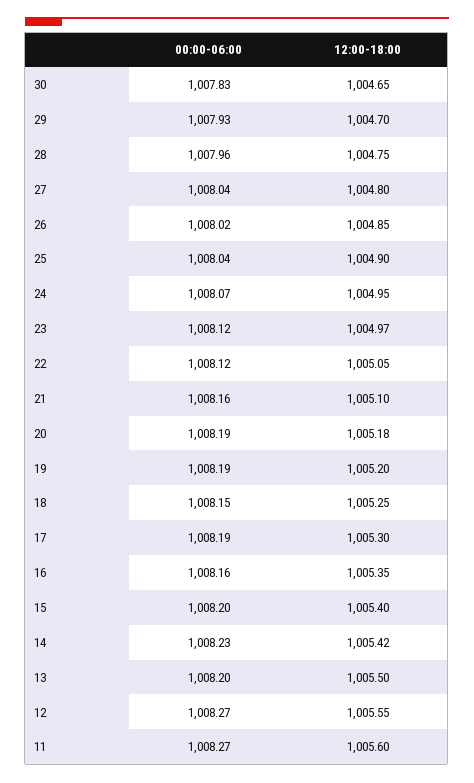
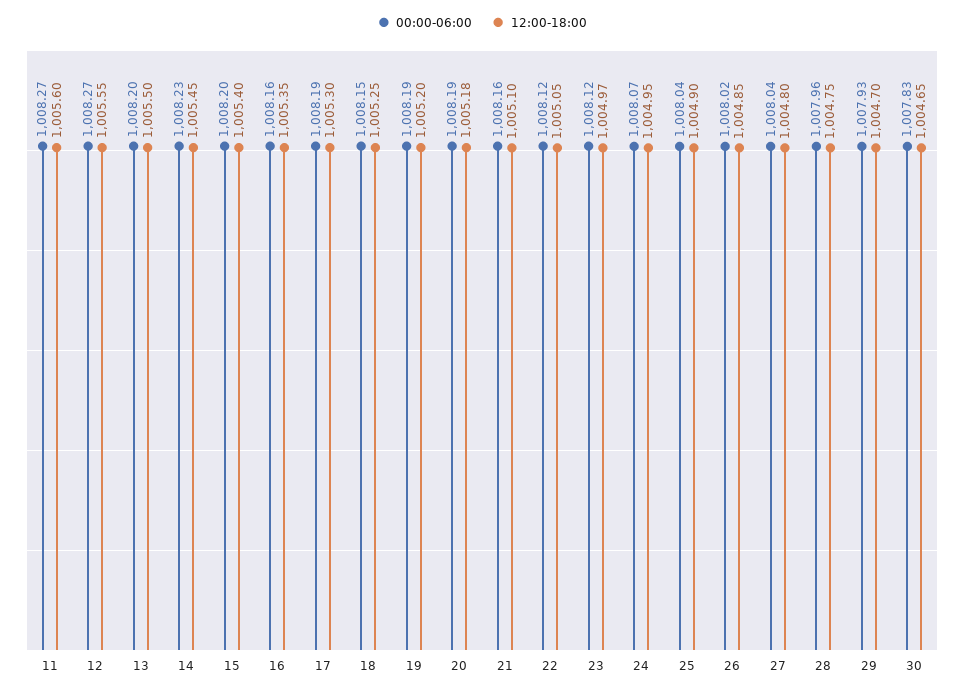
12:00-18:00, 14: 1005.42 -> 1005.45

